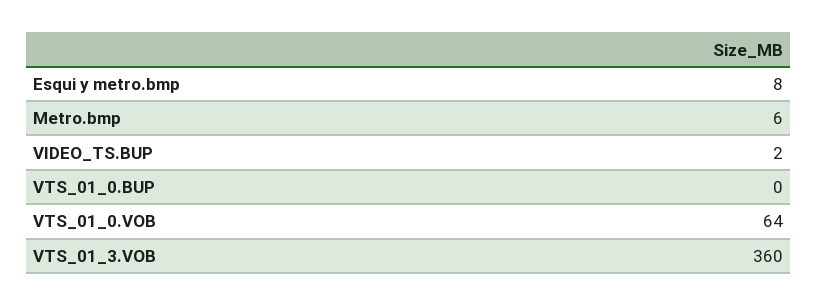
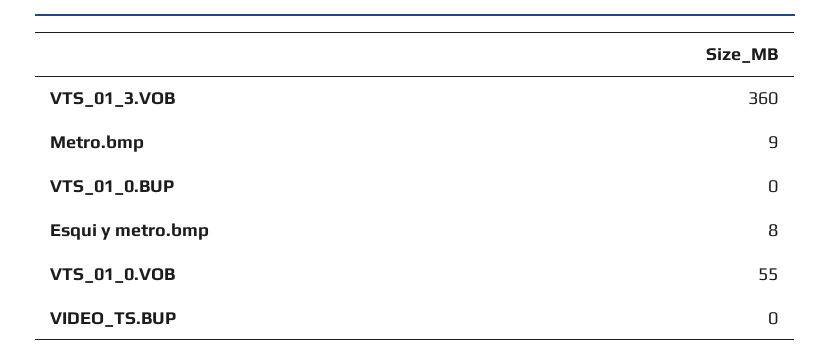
Metro.bmp: 6 -> 9
VIDEO_TS.BUP: 2 -> 0
VTS_01_0.VOB: 64 -> 55

